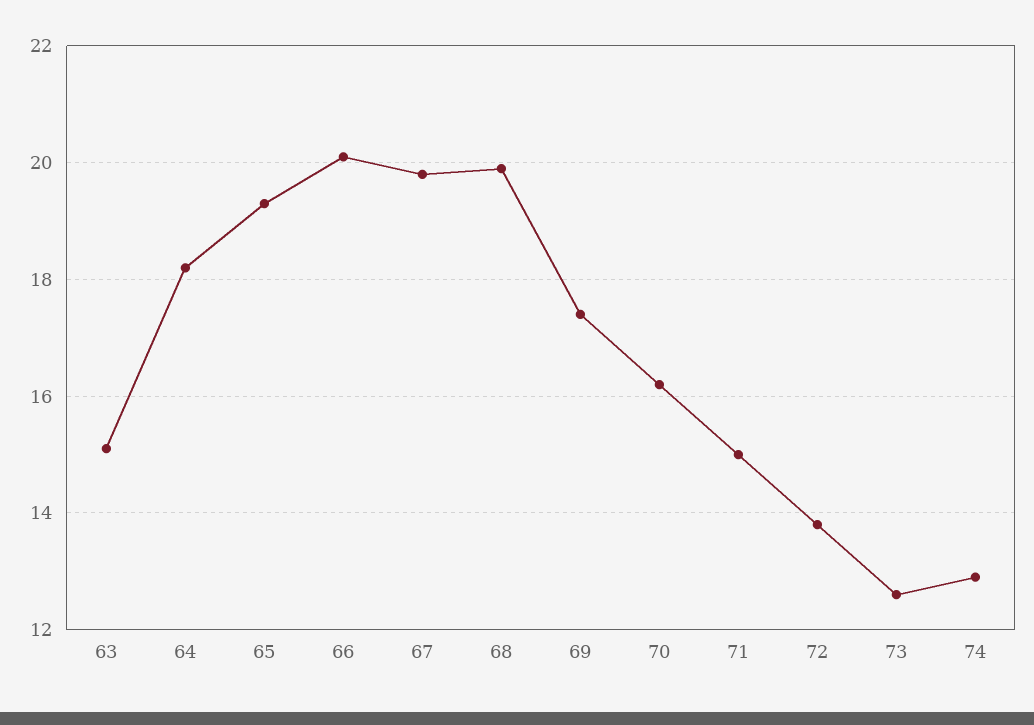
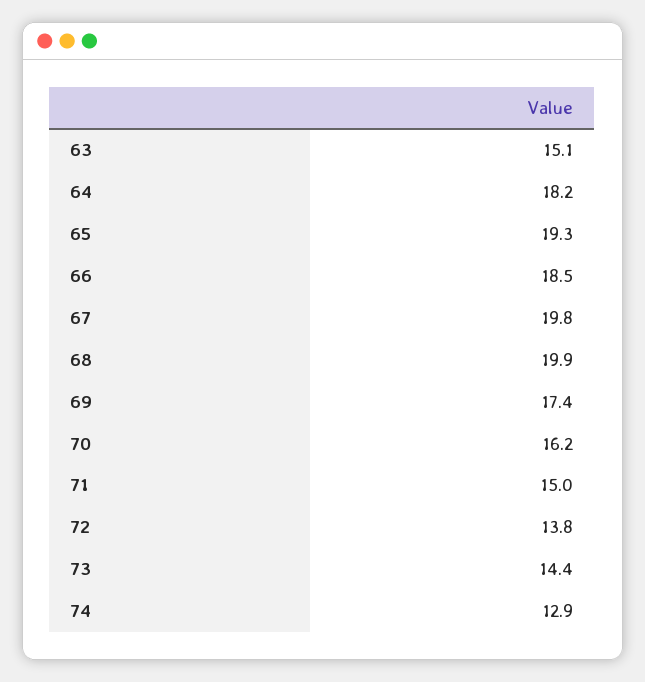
66: 20 -> 18.5
73: 12.5 -> 14.4

